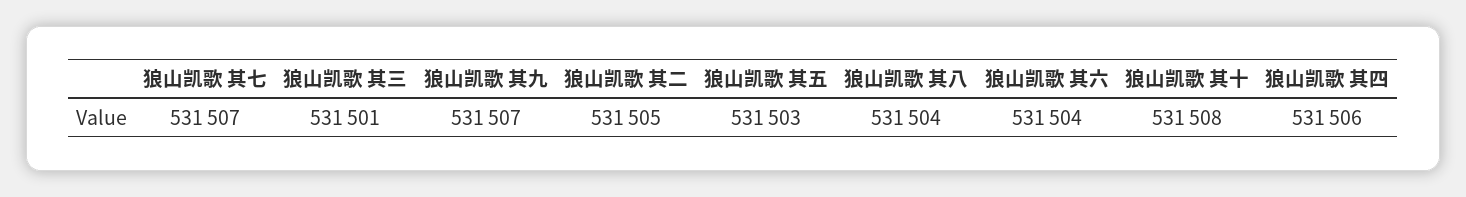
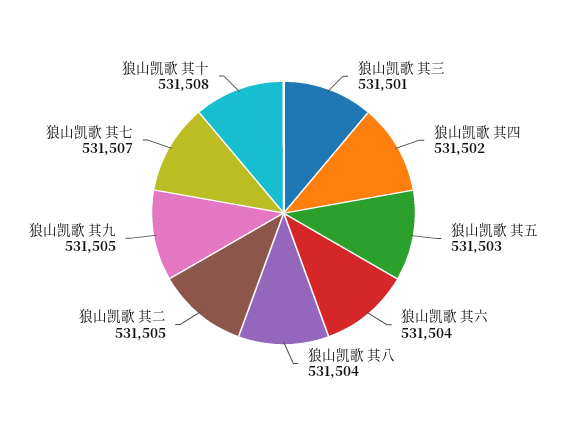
狼山凯歌 其九: 531507 -> 531505
狼山凯歌 其四: 531506 -> 531502

